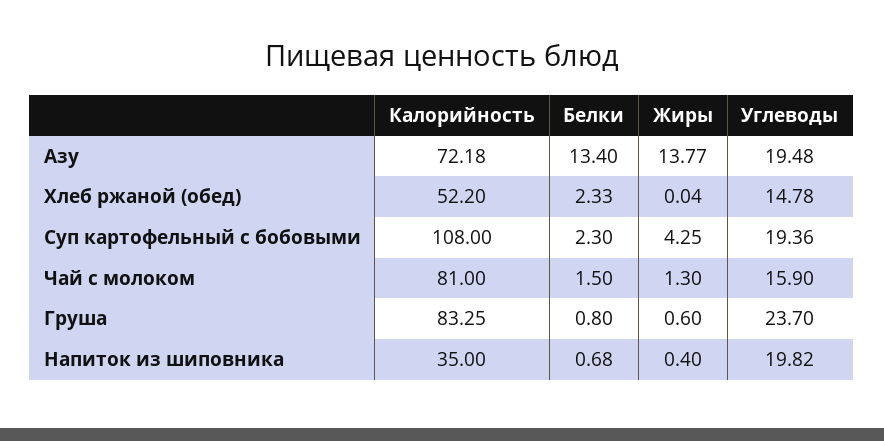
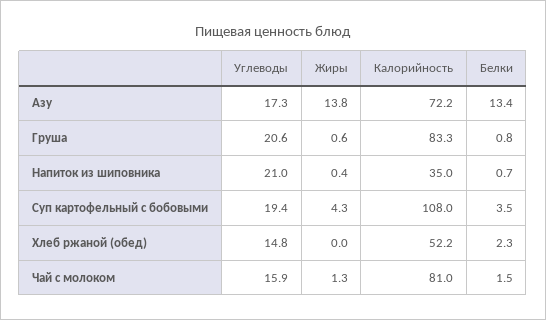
Углеводы, Азу: 19.48 -> 17.3
Белки, Суп картофельный с бобовыми: 2.3 -> 3.5
Углеводы, Груша: 23.7 -> 20.6
Углеводы, Напиток из шиповника: 19.82 -> 21

